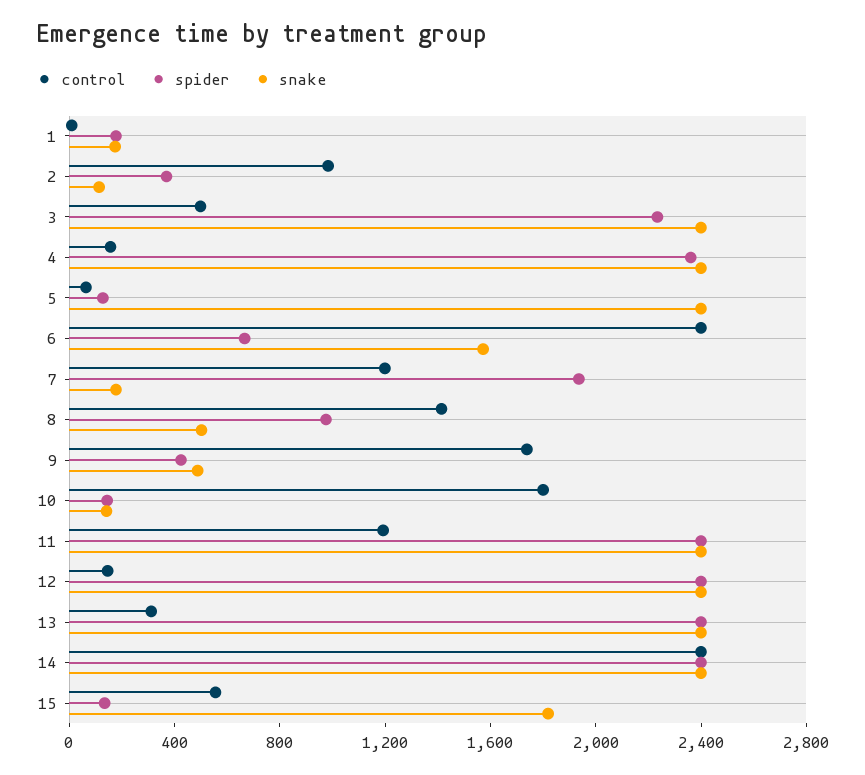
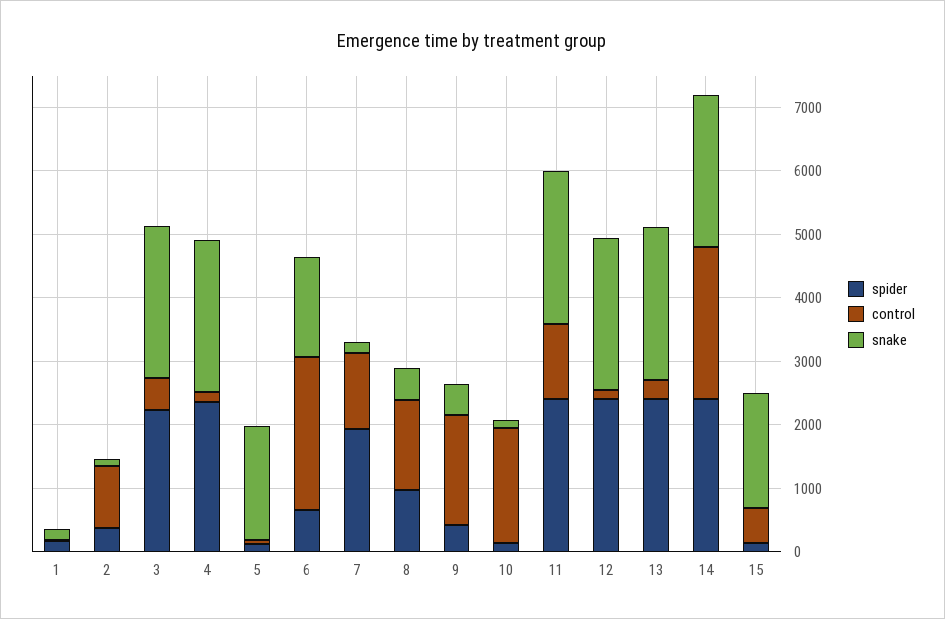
snake, 5: 2400 -> 1800

